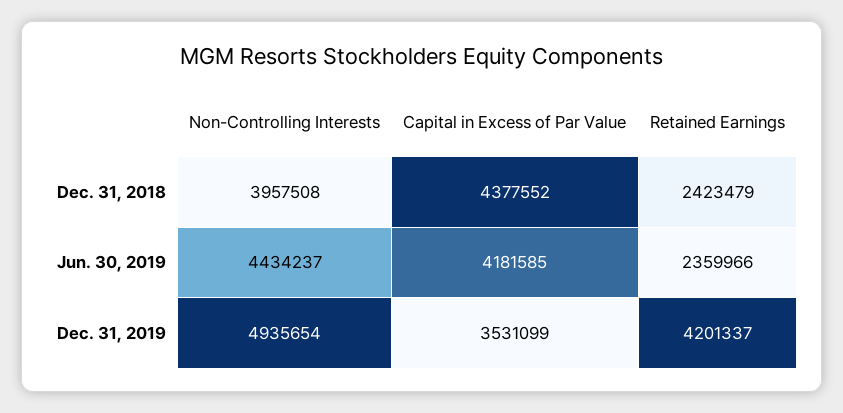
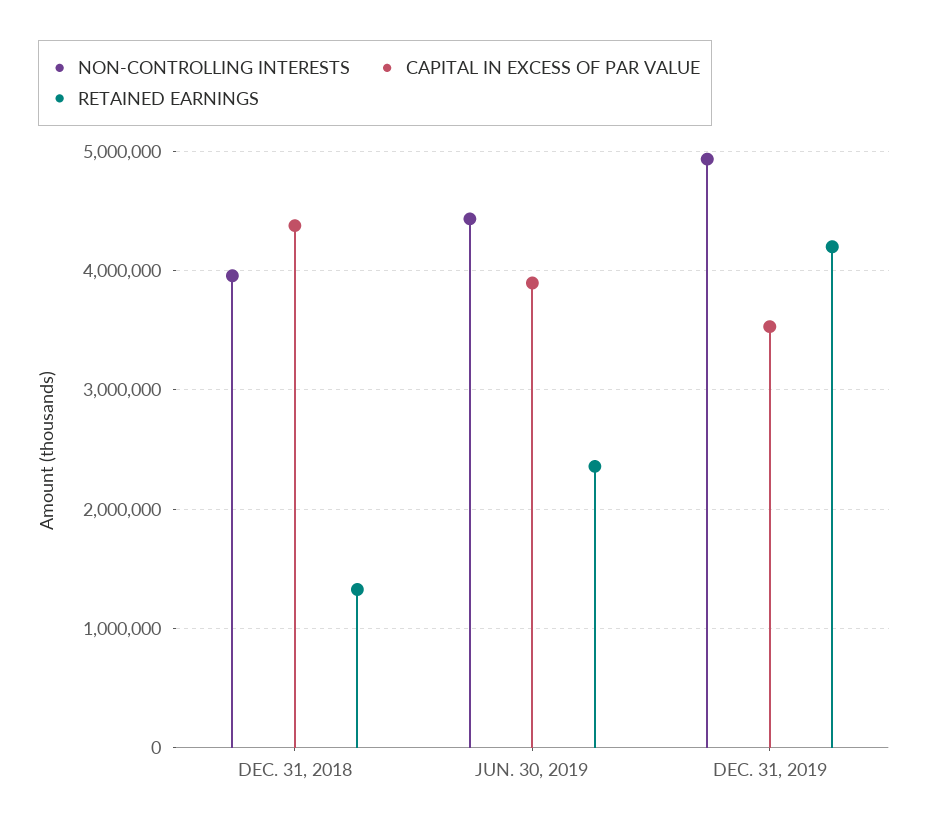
Retained Earnings, Dec. 31, 2018: 2423479 -> 1300000
Capital in Excess of Par Value, Jun. 30, 2019: 4181585 -> 3900000

